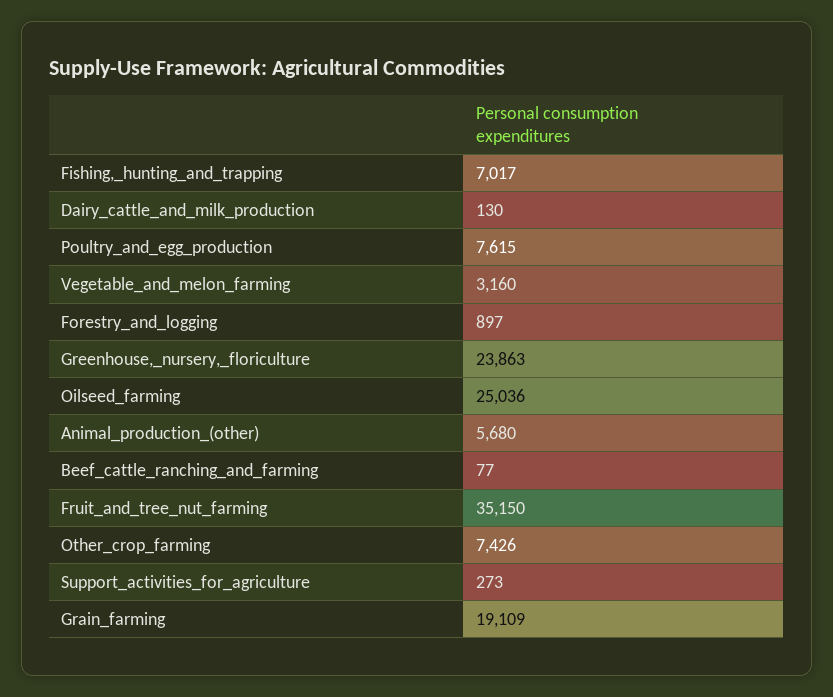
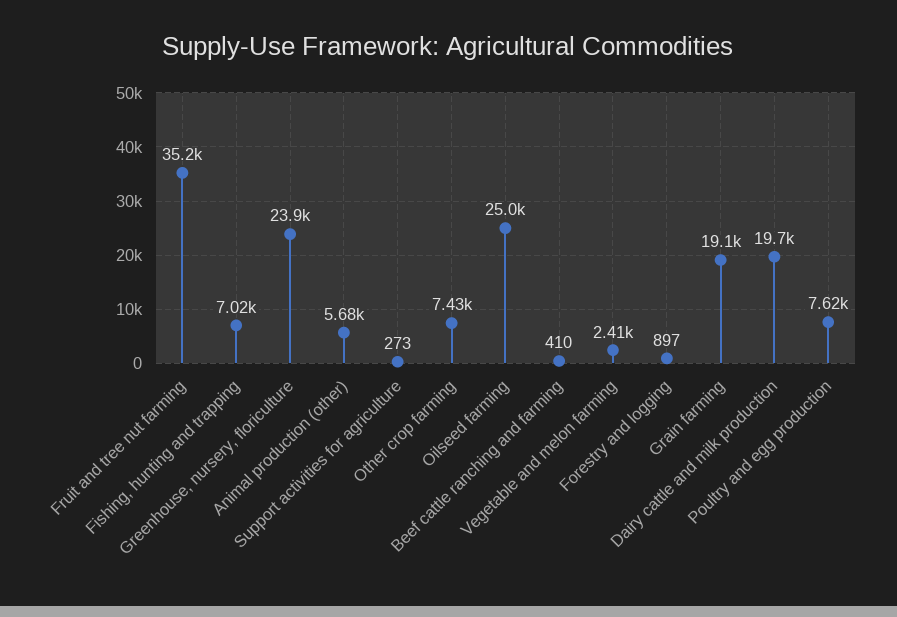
Dairy_cattle_and_milk_production: 130 -> 19700
Vegetable_and_melon_farming: 3160 -> 2410
Beef_cattle_ranching_and_farming: 77 -> 410

